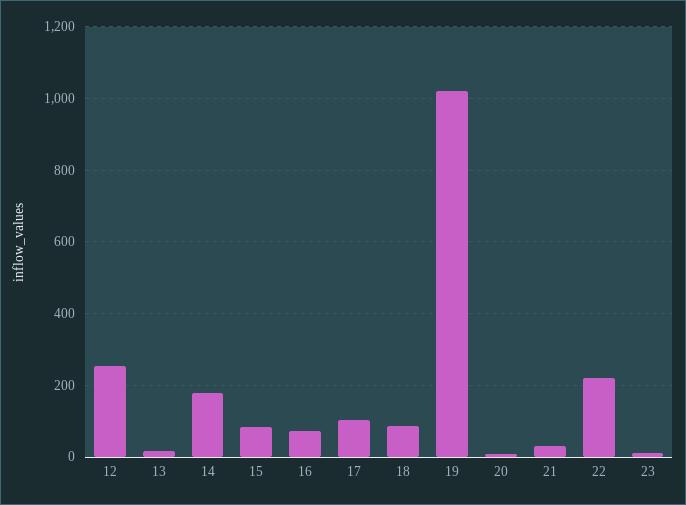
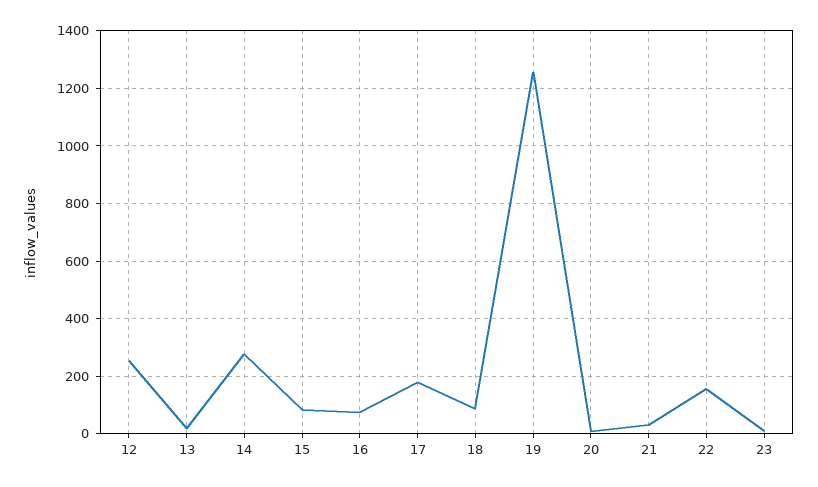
14: 180 -> 275
17: 100 -> 175
19: 1020 -> 1250
22: 220 -> 150

